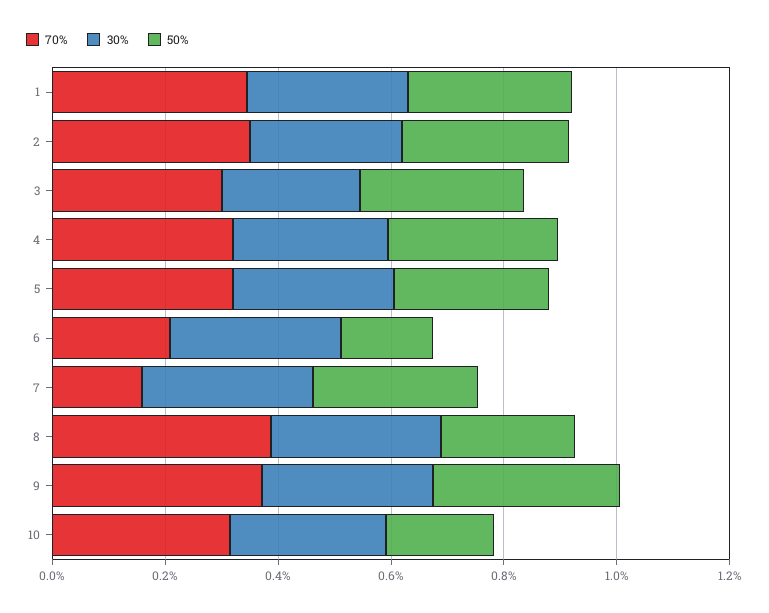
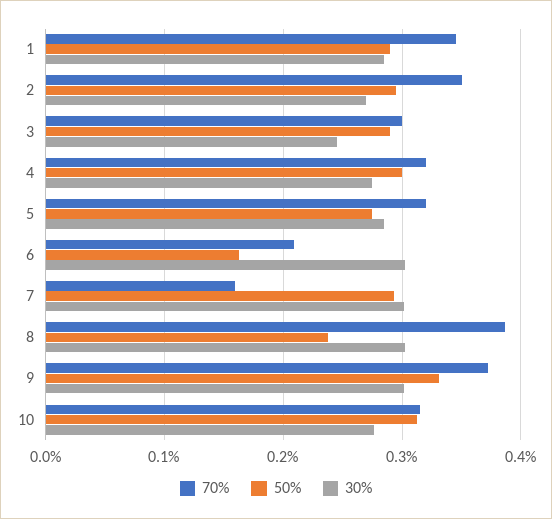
50%, 10: 0.2 -> 0.31

